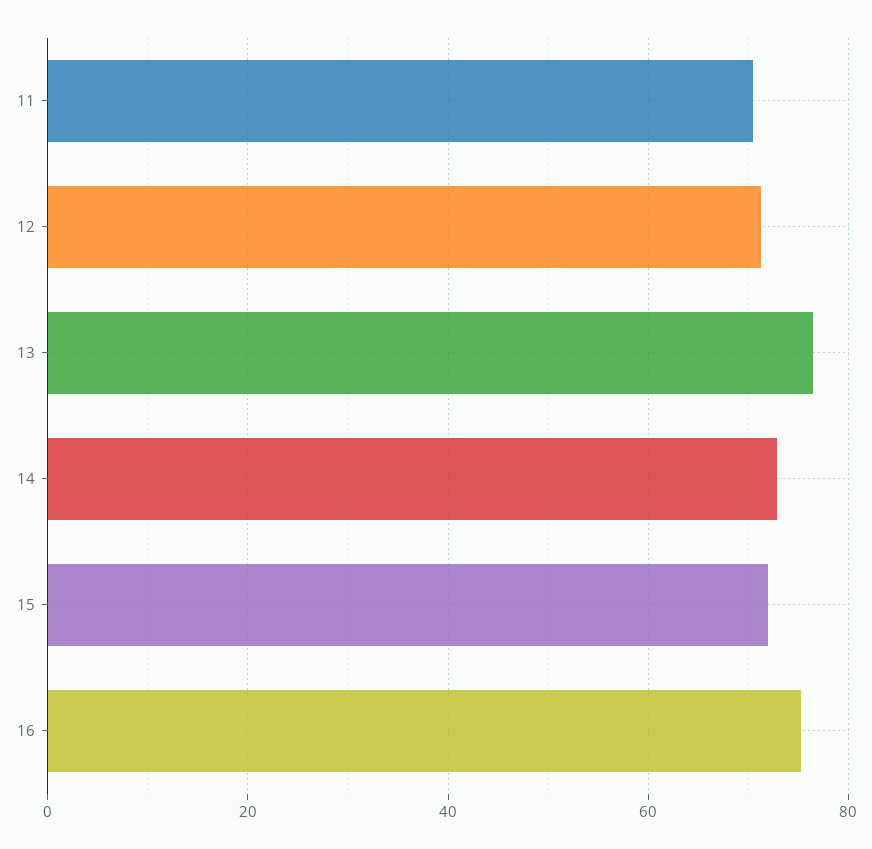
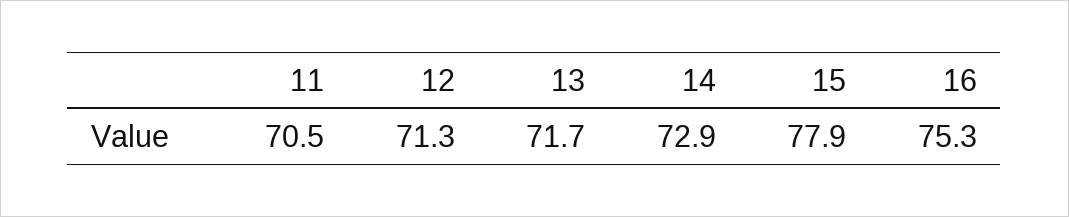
13: 76 -> 71.7
15: 72 -> 77.9

